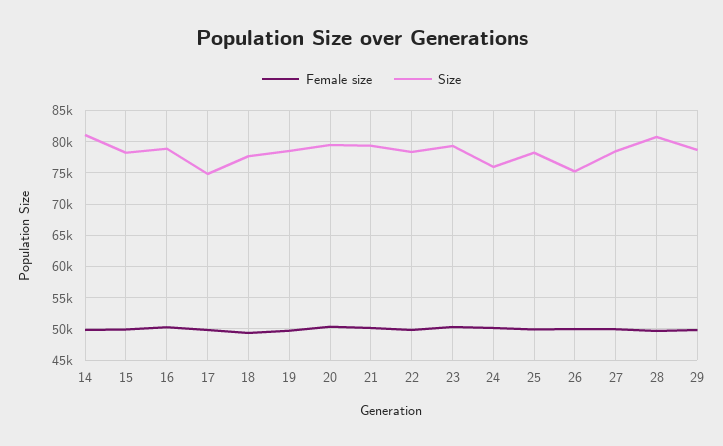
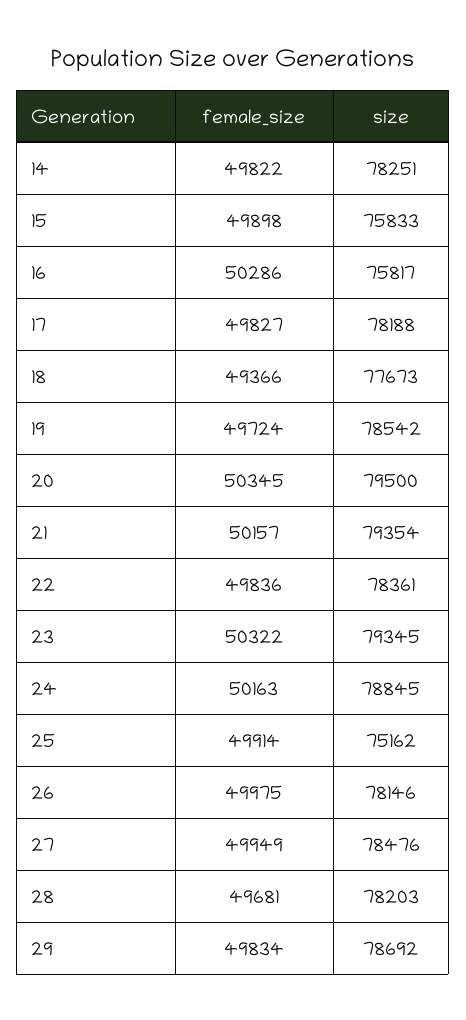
Size, 14: 81000 -> 78251
Size, 15: 78000 -> 75833
Size, 16: 79000 -> 75817
Size, 17: 75000 -> 78188
Size, 24: 76000 -> 78845
Size, 25: 78000 -> 75162
Size, 26: 75000 -> 78146
Size, 28: 81000 -> 78203

